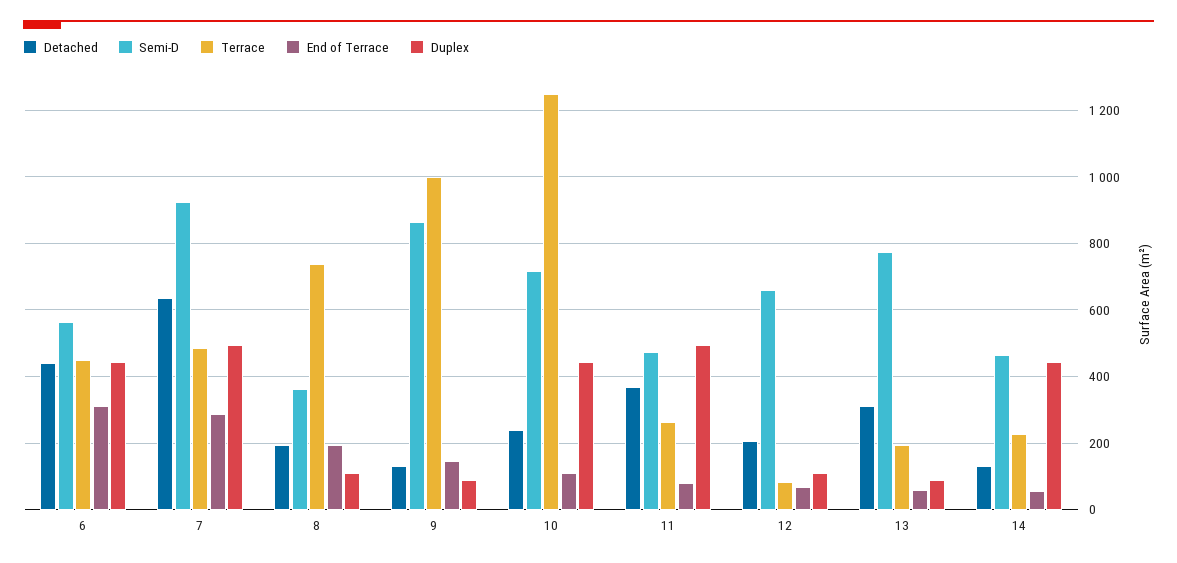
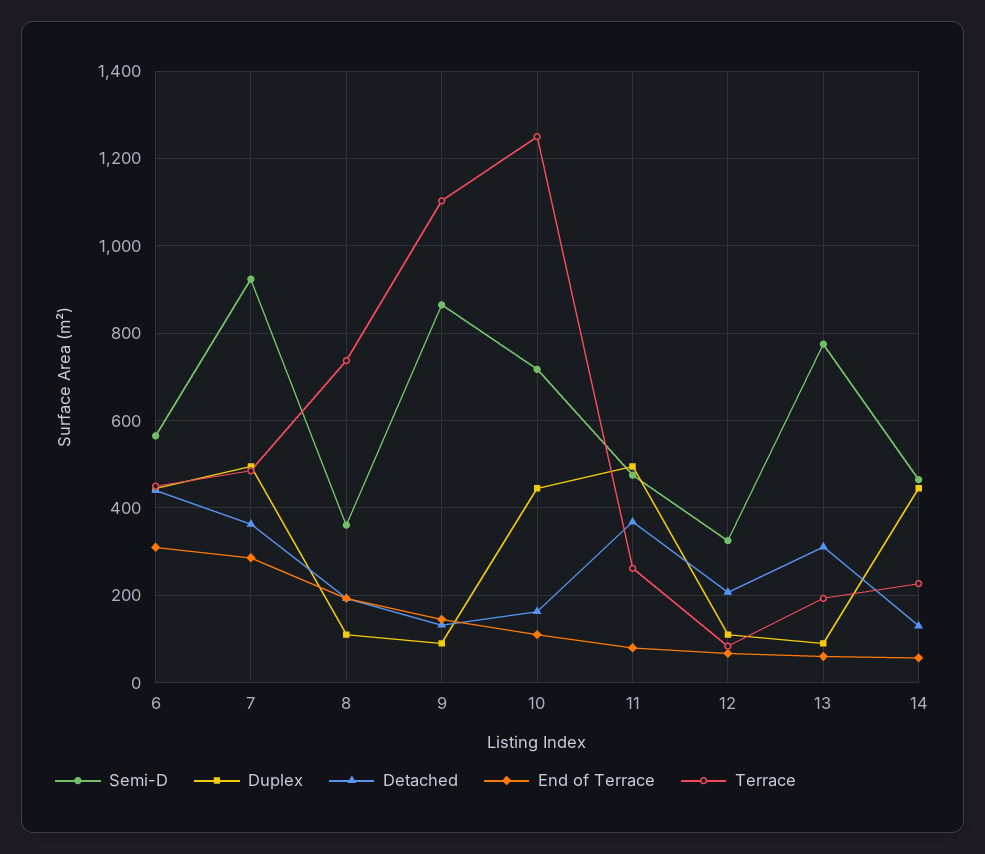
Detached, 7: 640 -> 360
Terrace, 9: 1000 -> 1100
Detached, 10: 240 -> 160
Semi-D, 12: 660 -> 320

